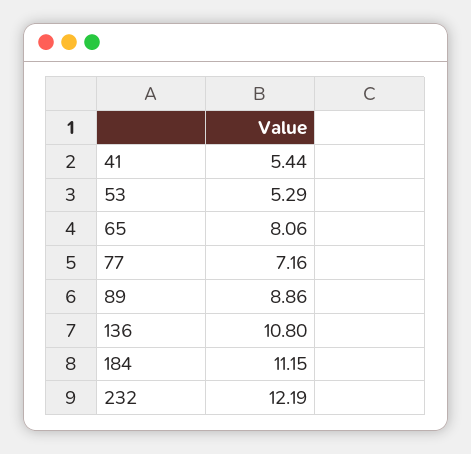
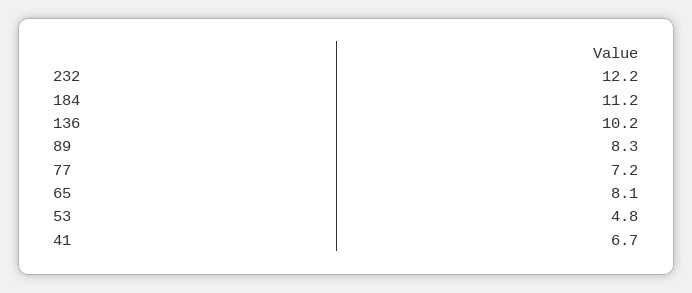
41: 5.44 -> 6.7
53: 5.29 -> 4.8
89: 8.86 -> 8.3
136: 10.8 -> 10.2

